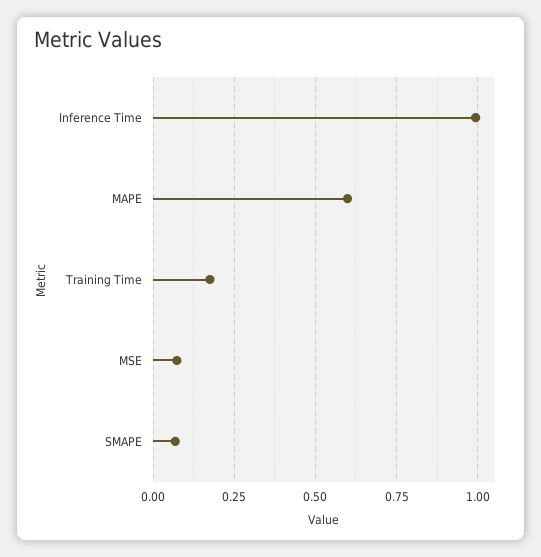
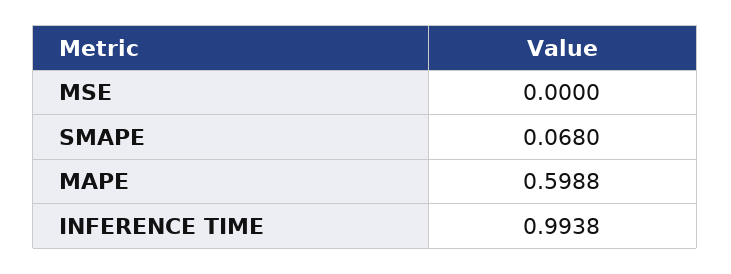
Training Time: 0.175 -> none
MSE: 0.075 -> 0

